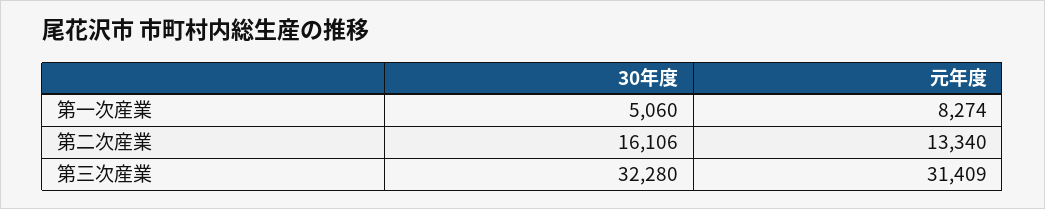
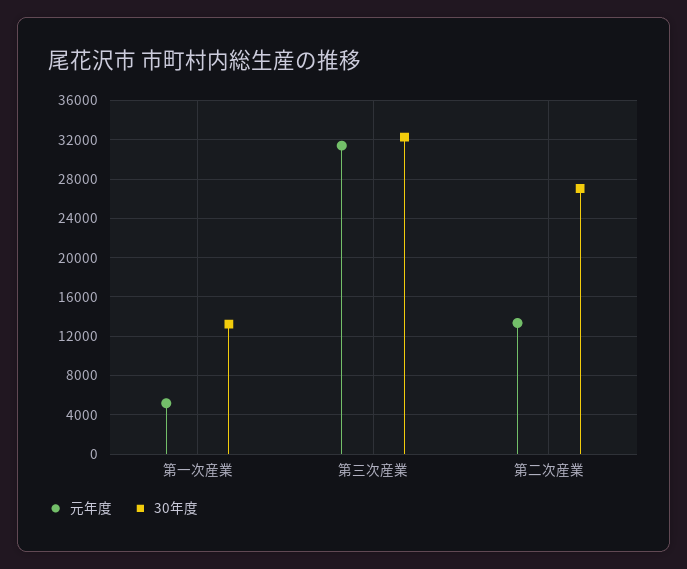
30年度, 第一次産業: 5060 -> 13000
元年度, 第一次産業: 8274 -> 5000
30年度, 第二次産業: 16106 -> 27000

